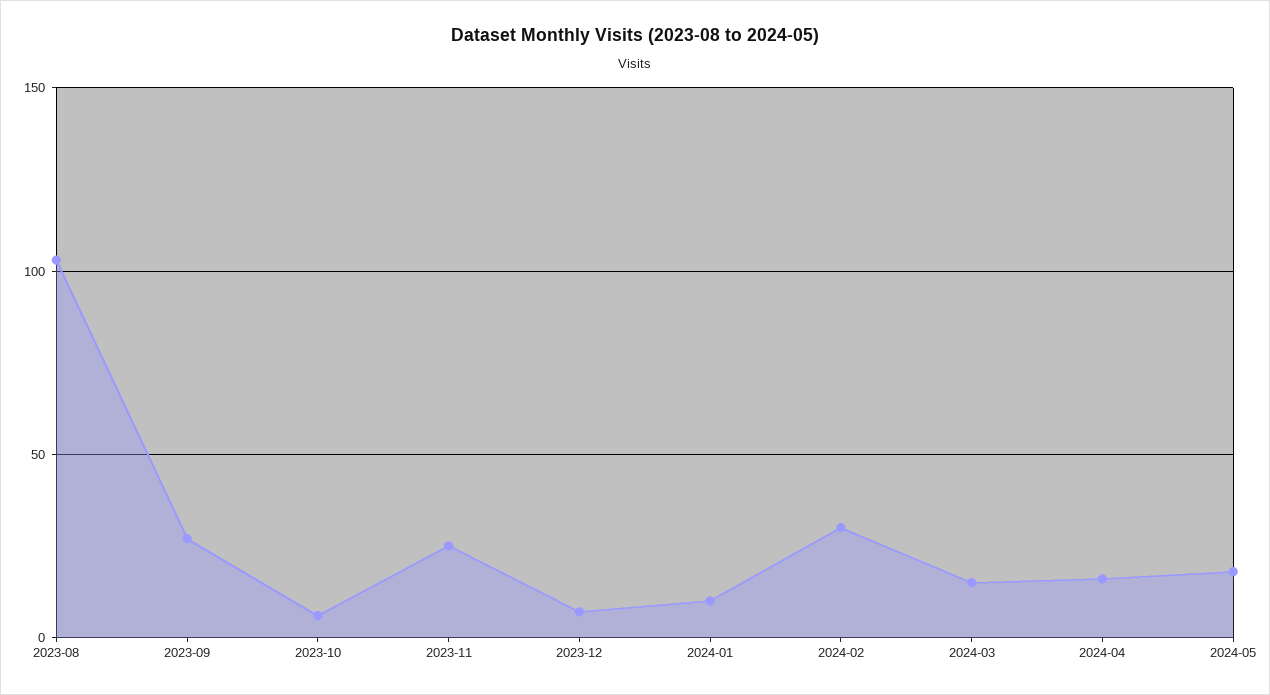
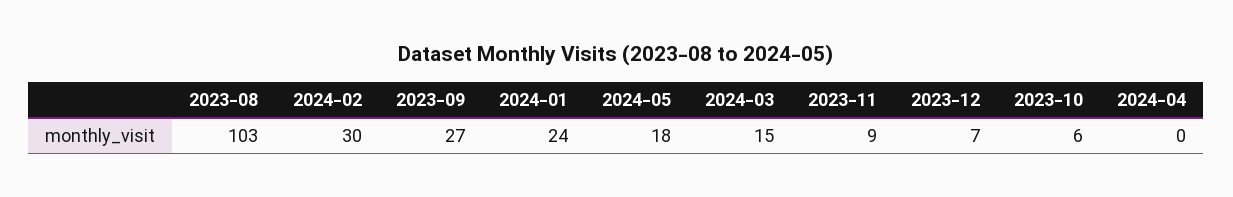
2023-11: 25 -> 9
2024-01: 10 -> 24
2024-04: 15 -> 0

